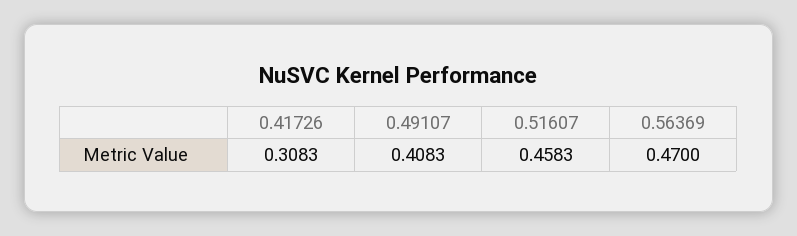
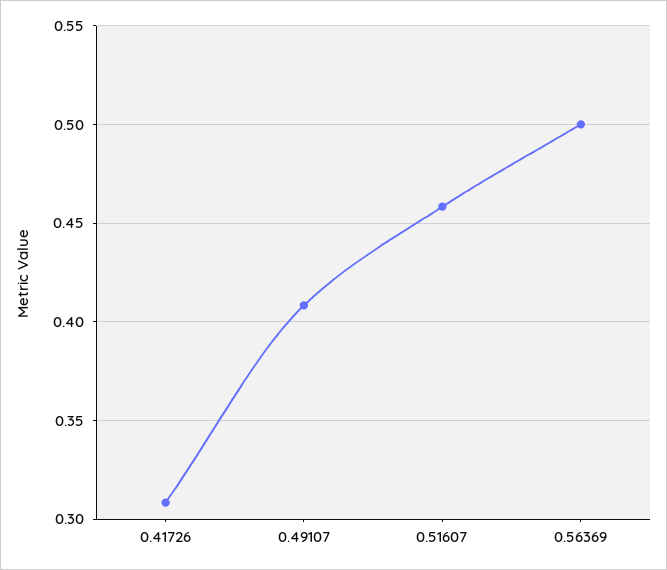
0.56369: 0.47 -> 0.5

